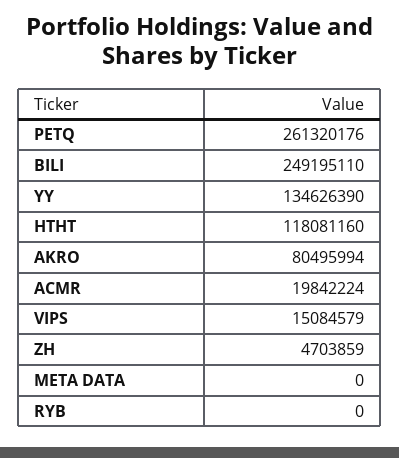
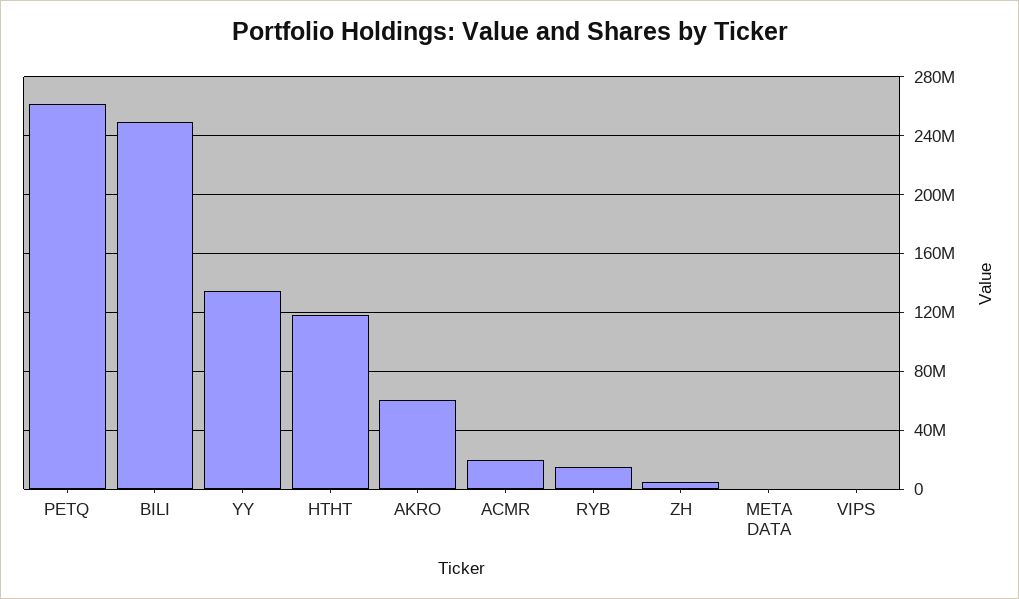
AKRO: 80495994 -> 60000000
VIPS: 15084579 -> 0
RYB: 0 -> 15000000

